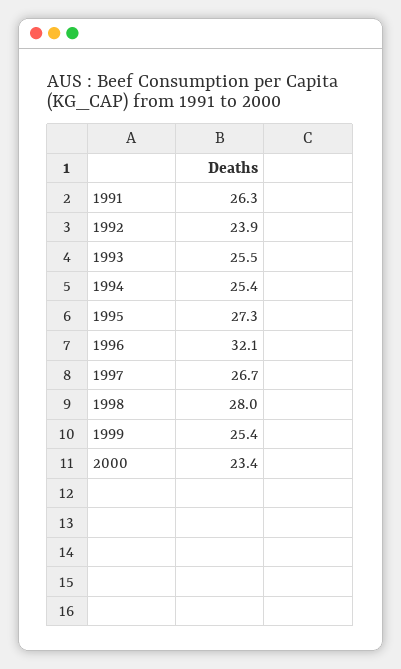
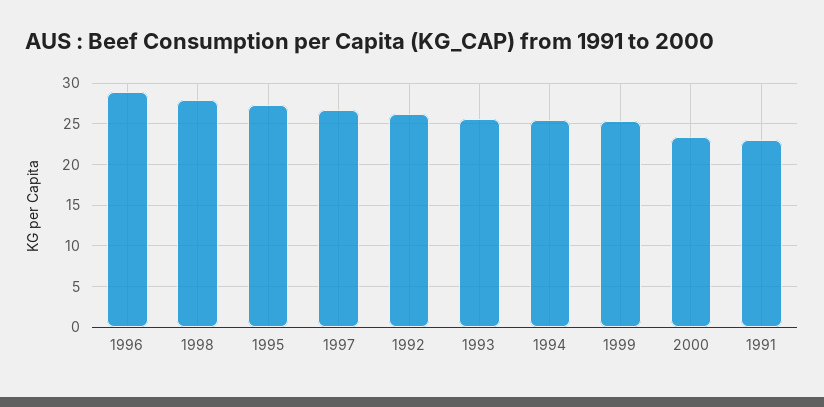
1991: 26.3 -> 23
1992: 23.9 -> 26
1996: 32.1 -> 29

